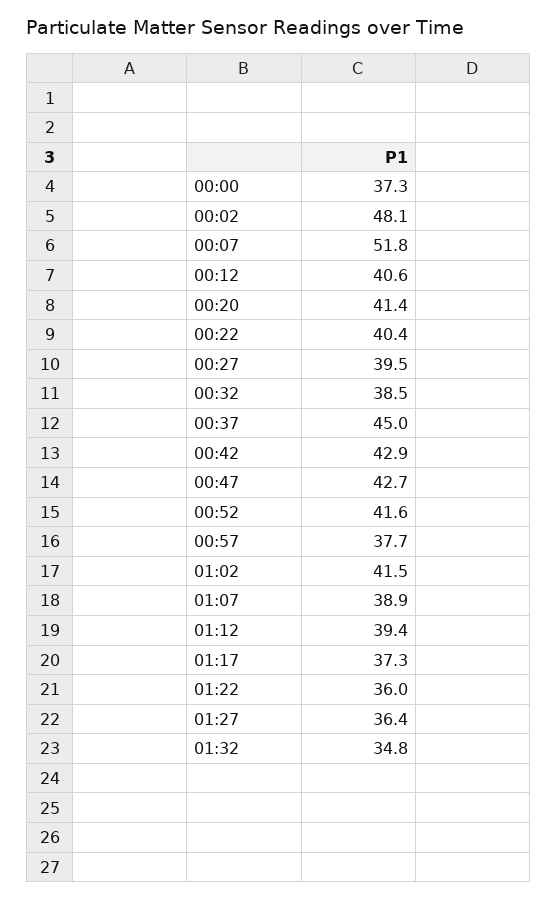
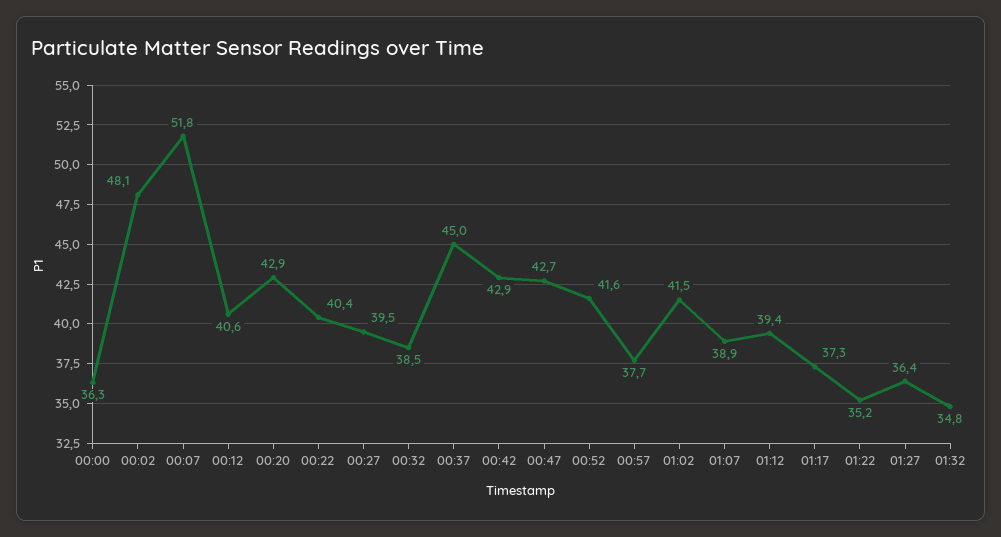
00:00: 37.3 -> 36.3
00:20: 41.4 -> 42.9
01:22: 36 -> 35.2

